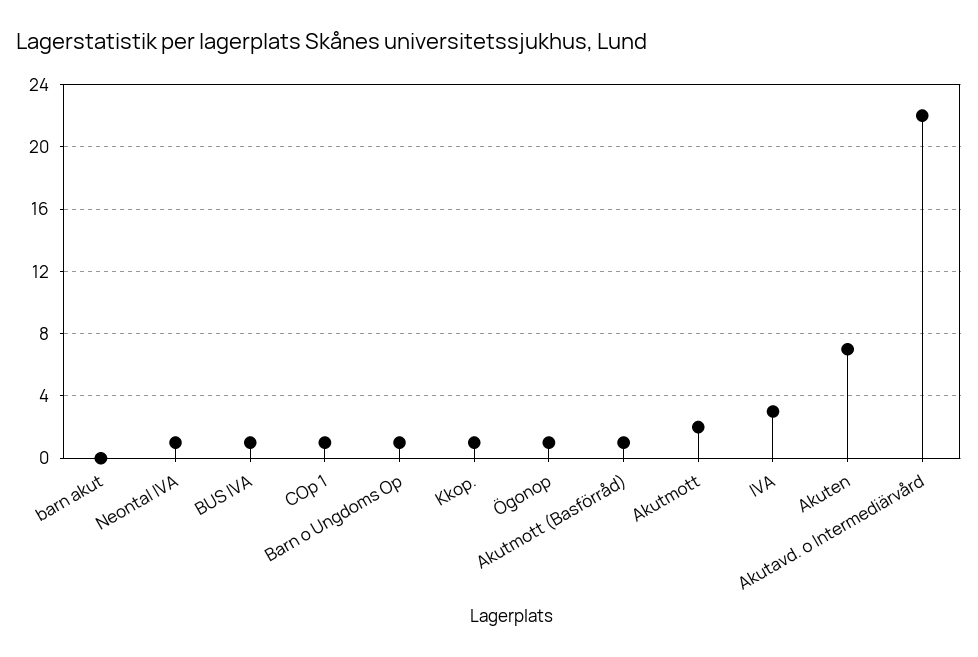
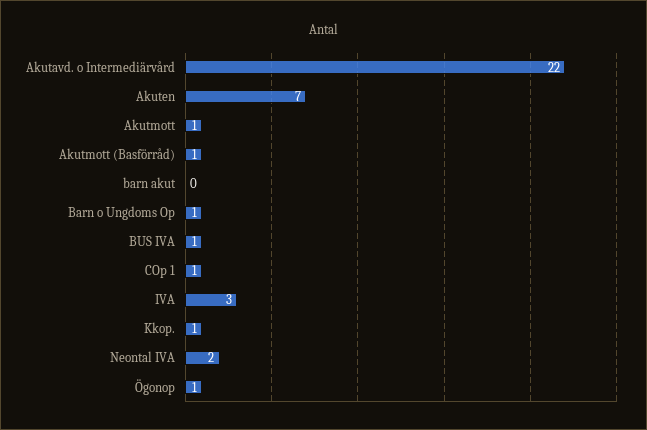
Neontal IVA: 1 -> 2
Akutmott: 2 -> 1

